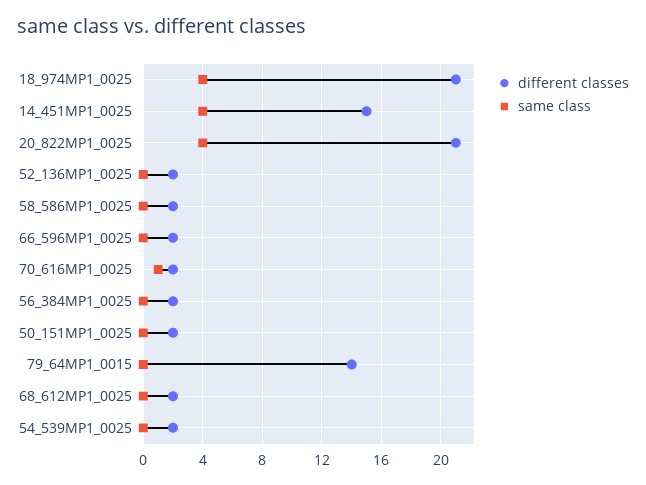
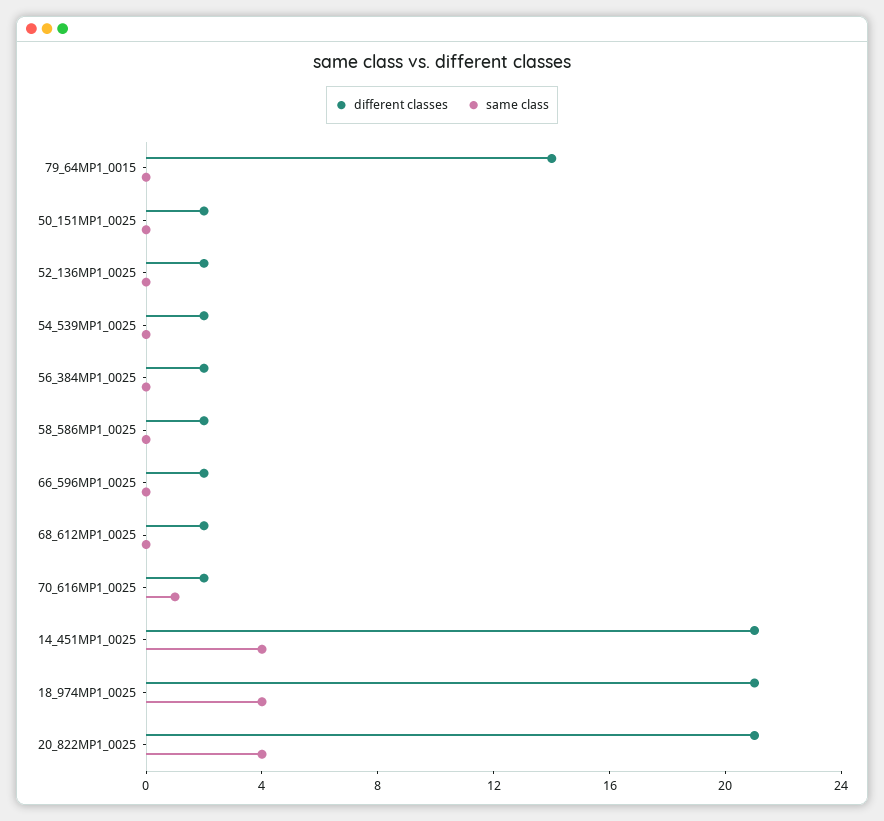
different classes, 14_451MP1_0025: 15 -> 21

